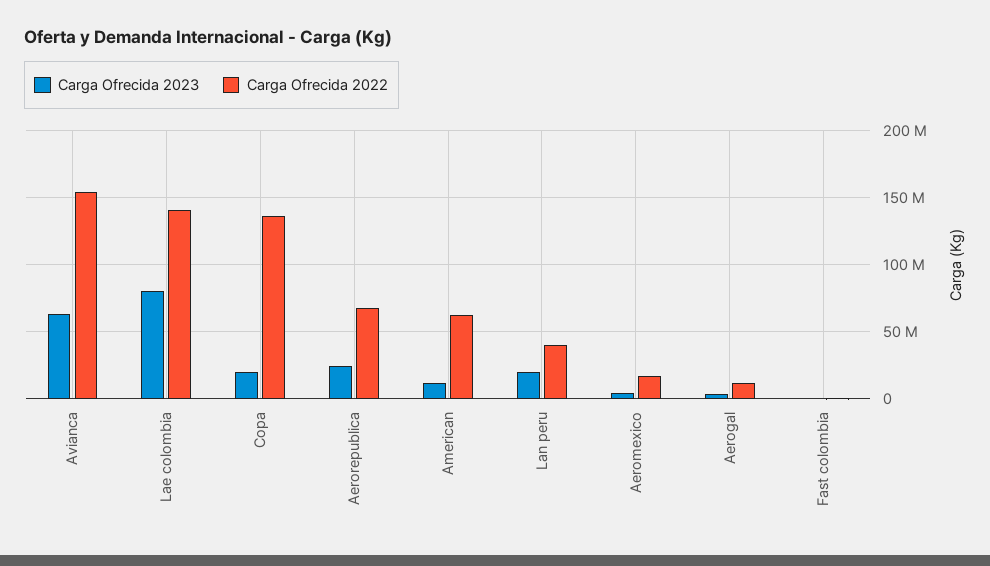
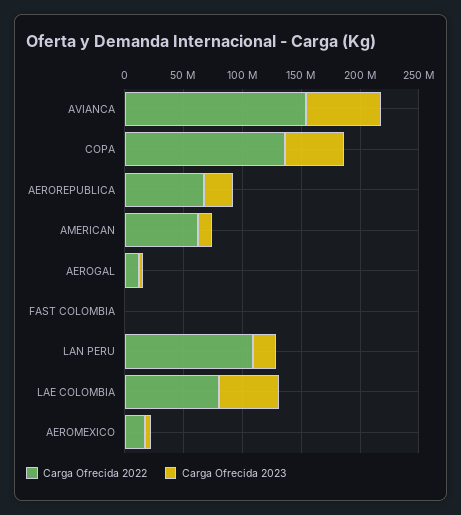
Carga Ofrecida 2023, Lae colombia: 80000000 -> 50000000
Carga Ofrecida 2022, Lae colombia: 140000000 -> 80000000
Carga Ofrecida 2023, Copa: 20000000 -> 50000000
Carga Ofrecida 2022, Lan peru: 40000000 -> 110000000

